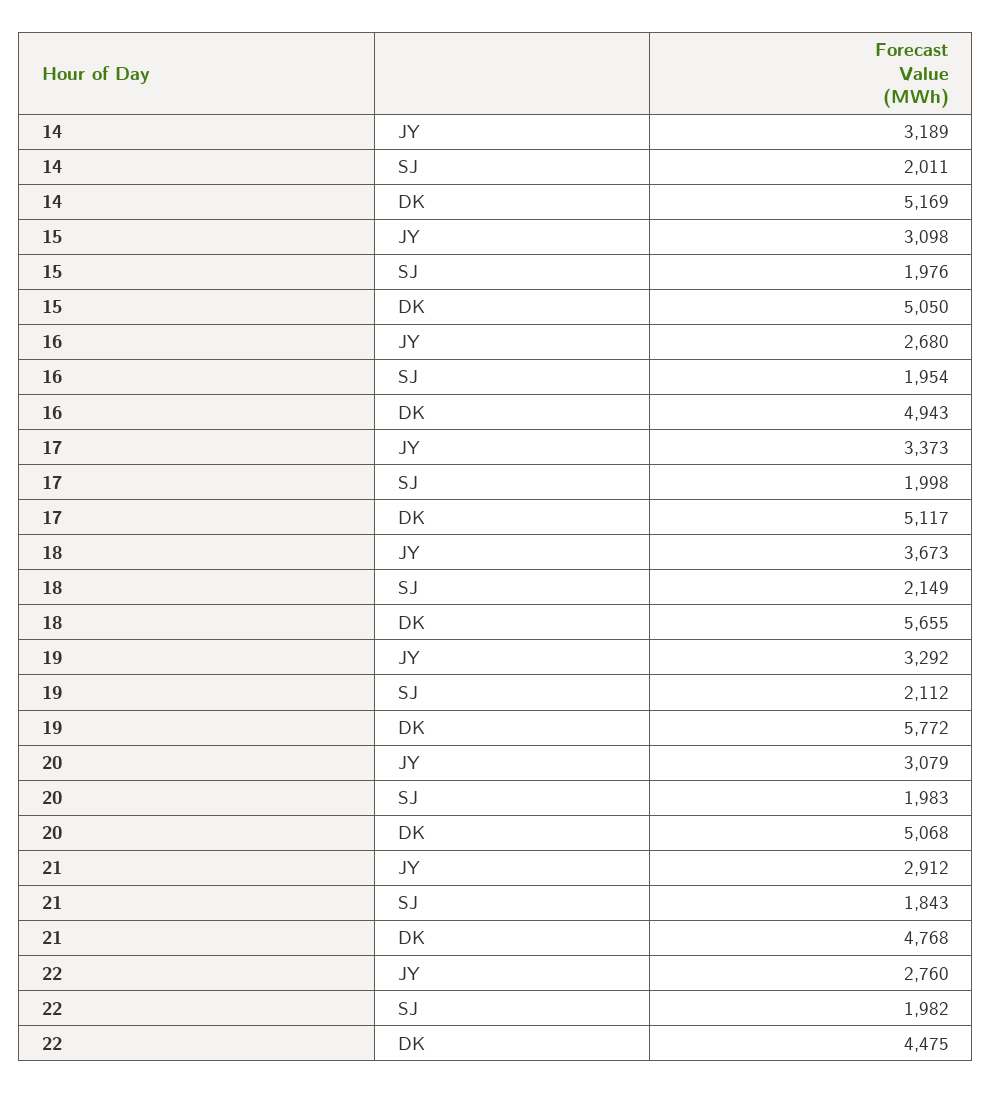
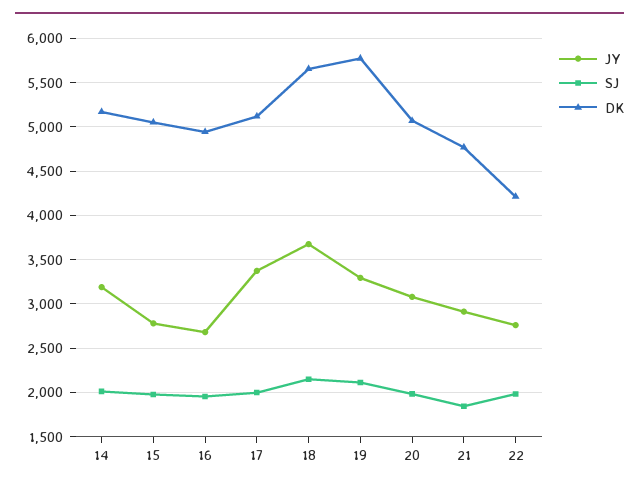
JY, 15: 3098 -> 2800
DK, 22: 4475 -> 4200

